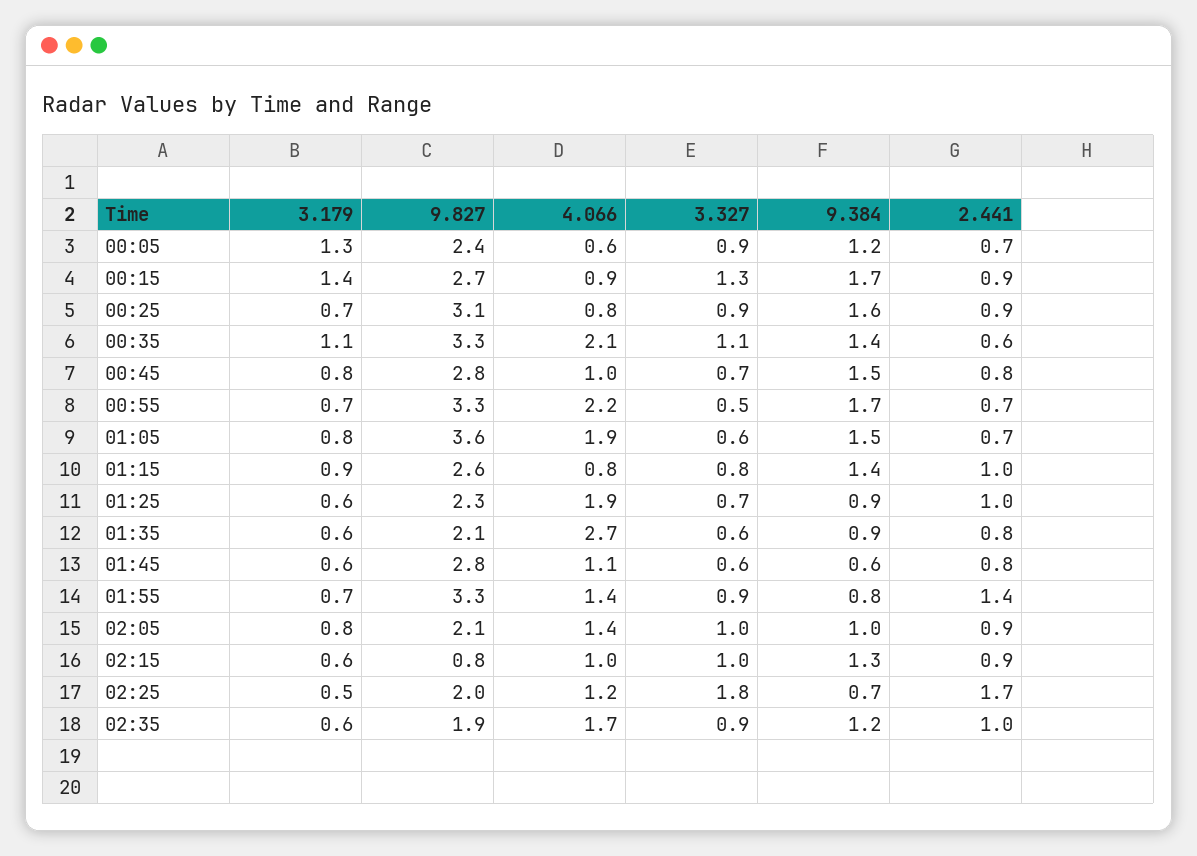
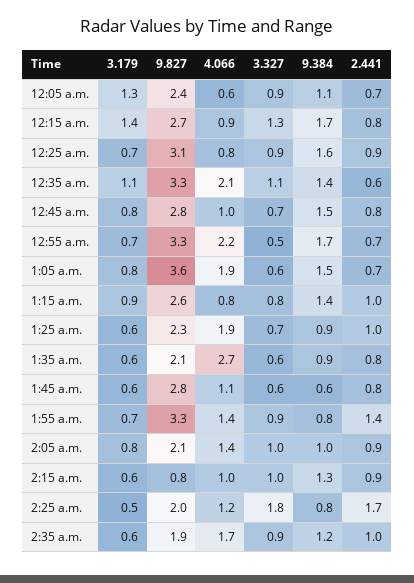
9.384, 00:05: 1.2 -> 1.1
2.441, 00:15: 0.9 -> 0.8
9.384, 02:25: 0.7 -> 0.8

